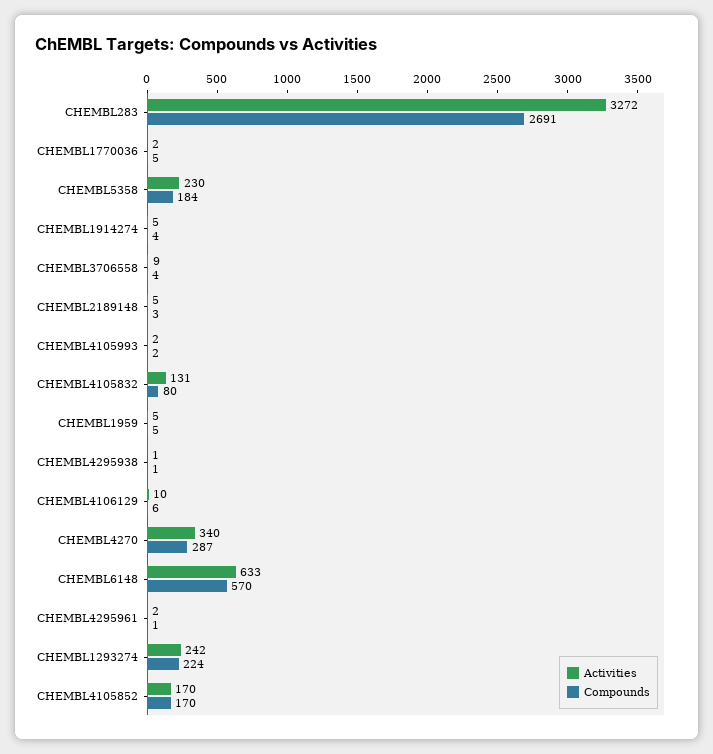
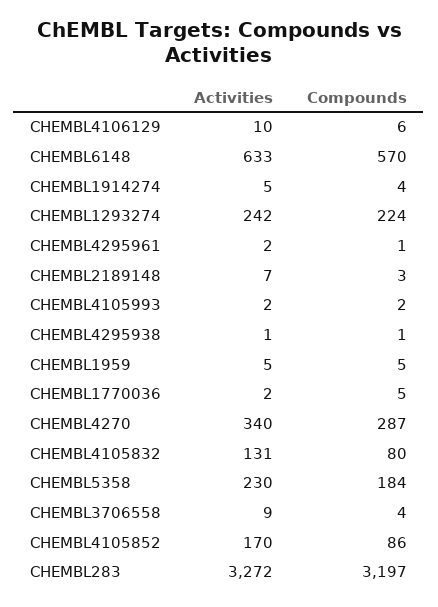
Compounds, CHEMBL283: 2691 -> 3197
Activities, CHEMBL2189148: 5 -> 7
Compounds, CHEMBL4105852: 170 -> 86

